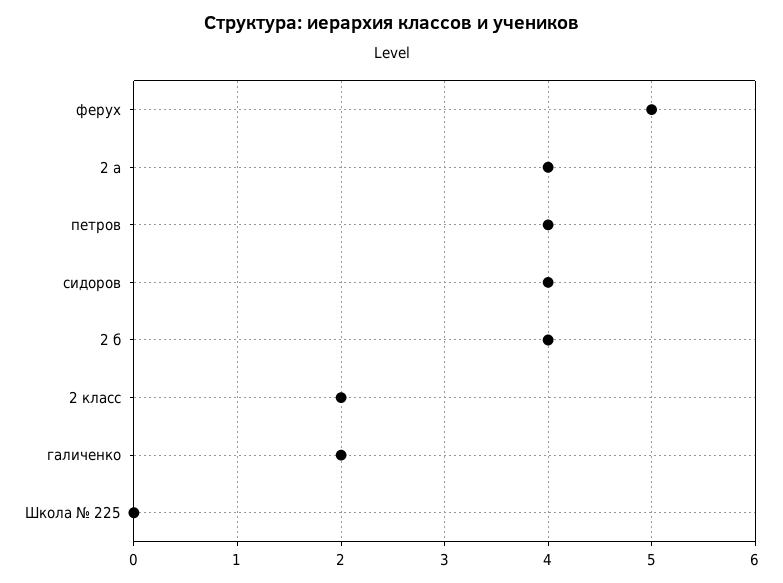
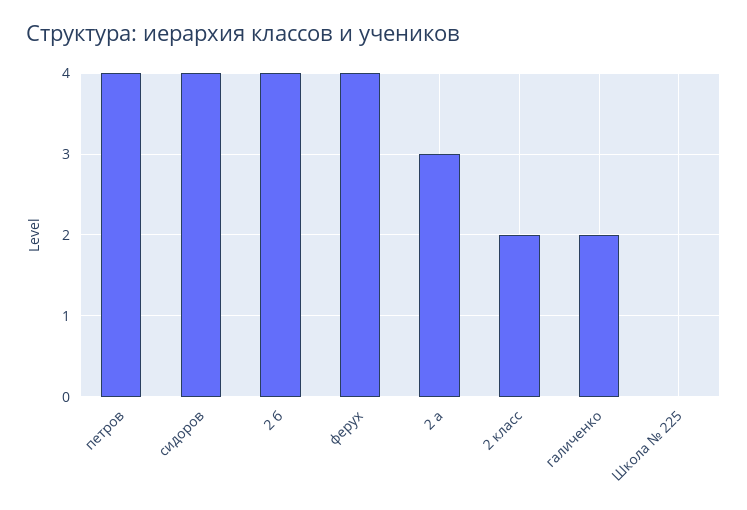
ферух: 5 -> 4
2 а: 4 -> 3

